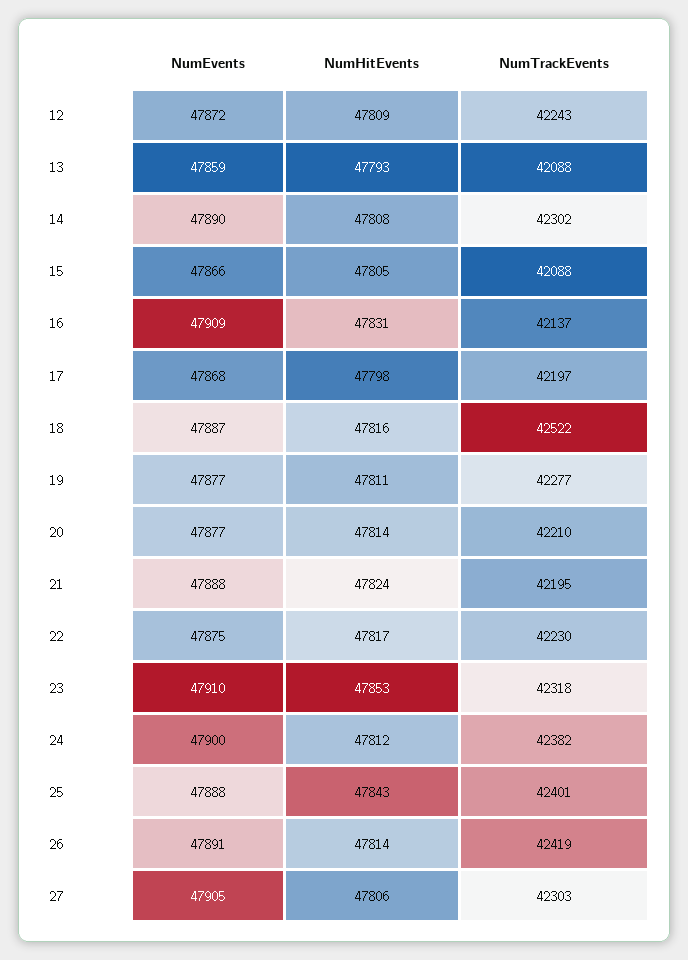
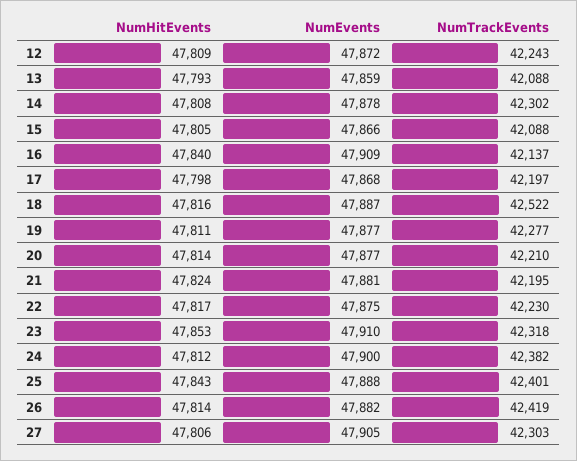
NumEvents, 14: 47890 -> 47878
NumHitEvents, 16: 47831 -> 47840
NumEvents, 21: 47888 -> 47881
NumEvents, 26: 47891 -> 47882

